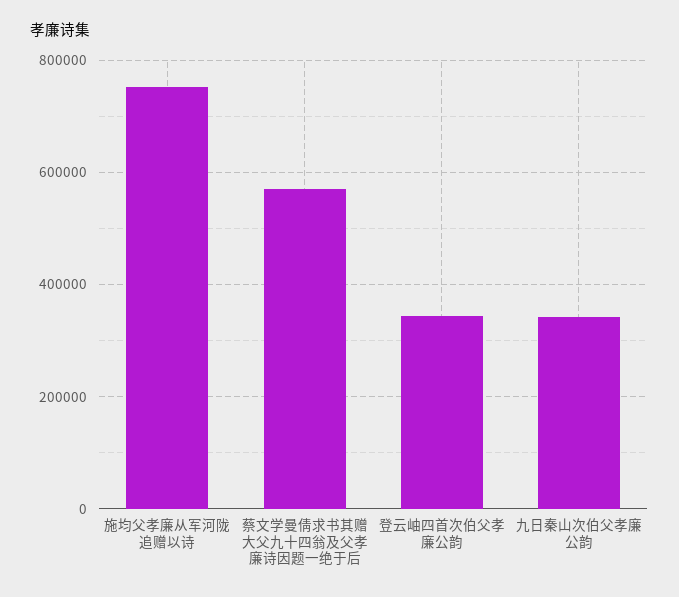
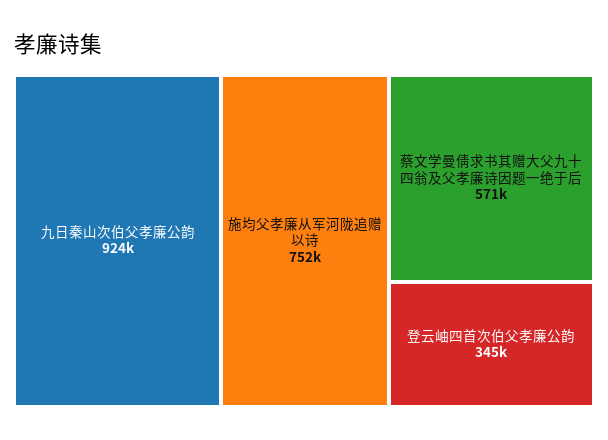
九日秦山次伯父孝廉公韵: 340000 -> 924000

